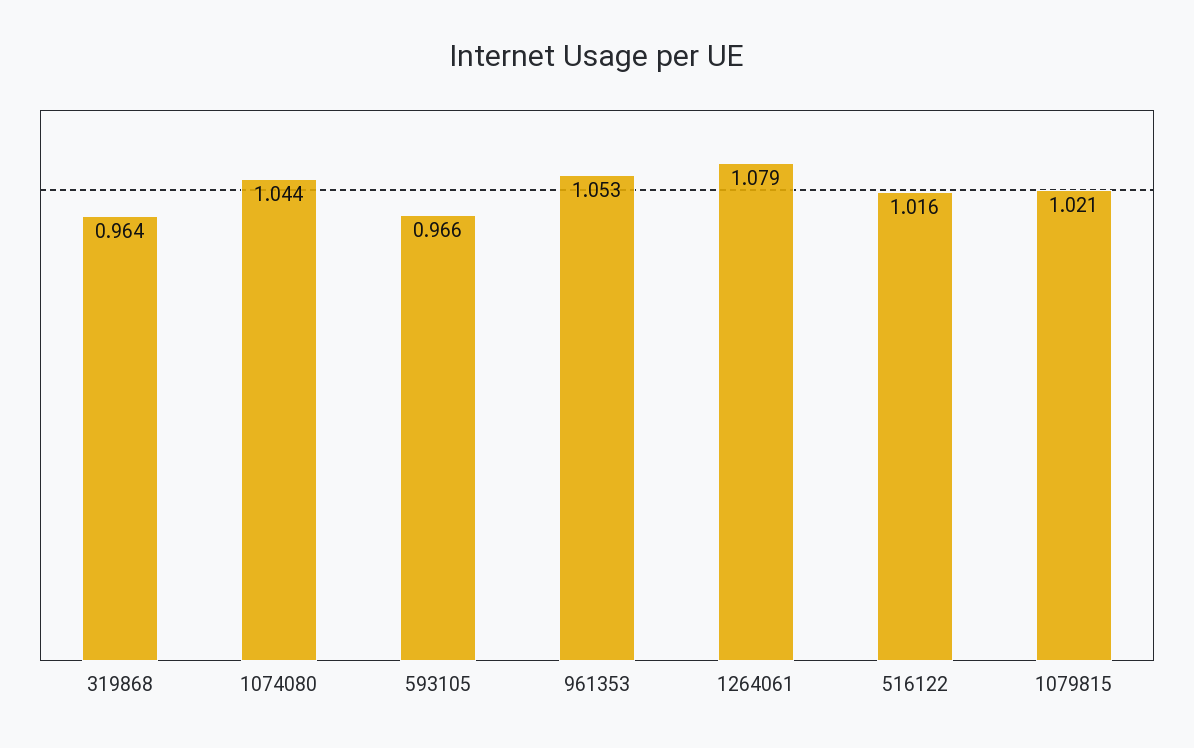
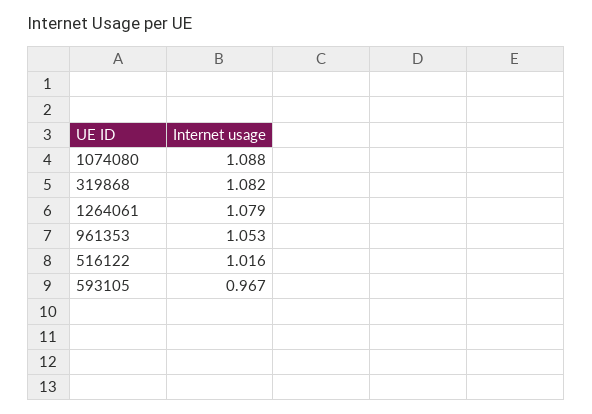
319868: 0.964 -> 1.082
1074080: 1.044 -> 1.088
593105: 0.966 -> 0.967
1079815: 1.021 -> none

